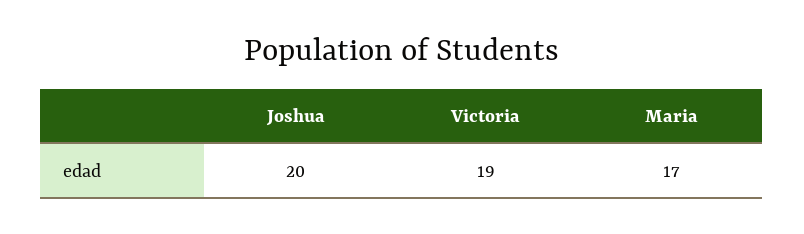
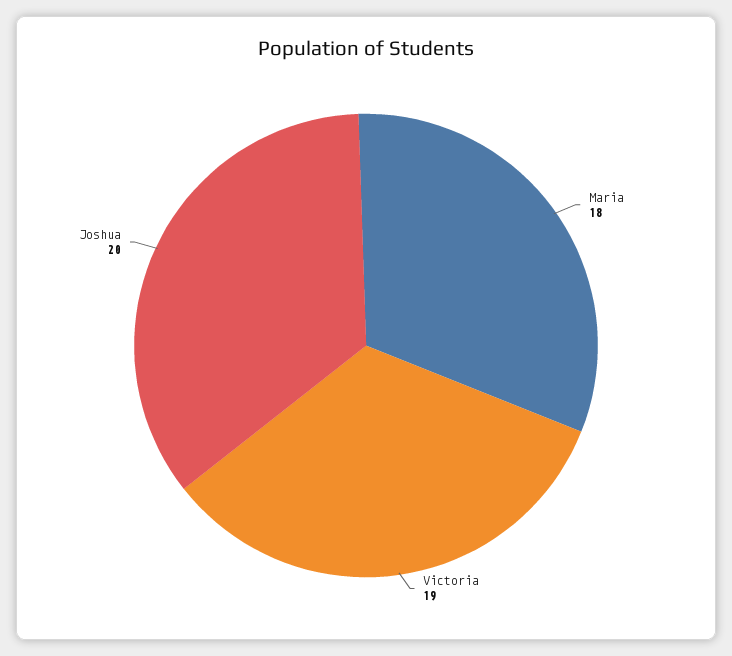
Maria: 17 -> 18

